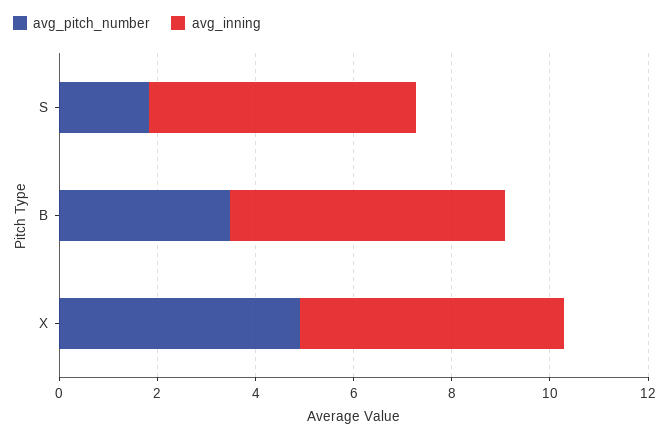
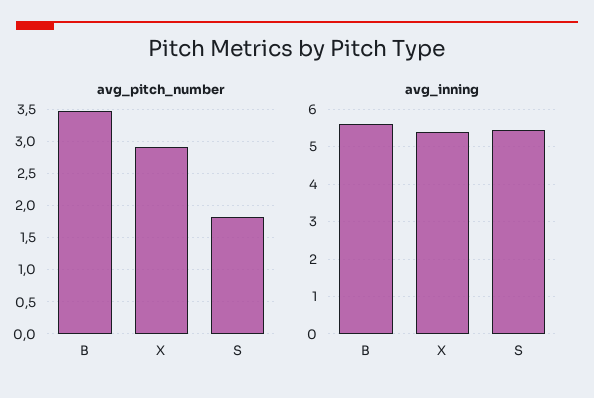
avg_pitch_number, X: 5 -> 2.9

